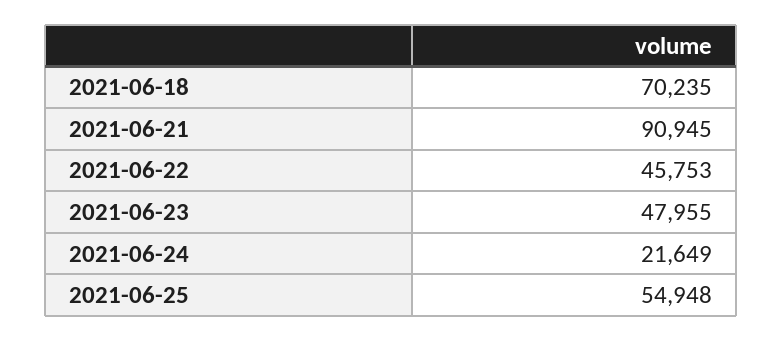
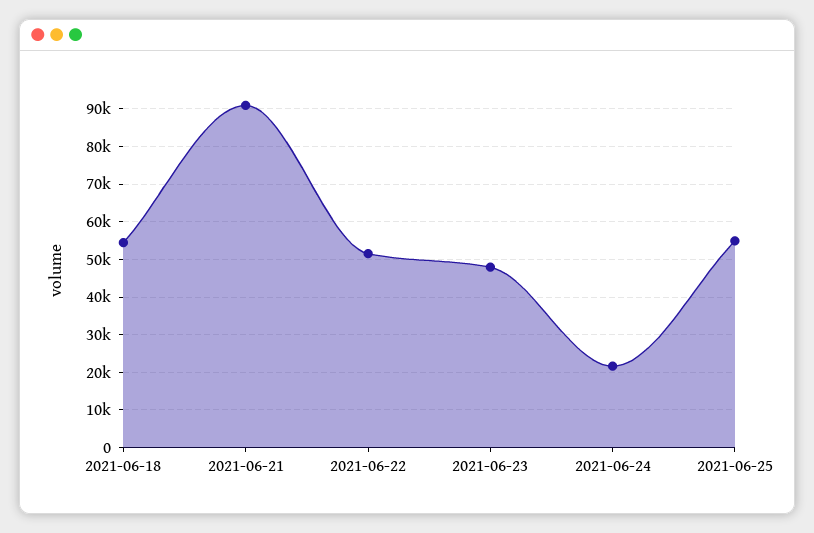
2021-06-18: 70235 -> 54000
2021-06-22: 45753 -> 52000

